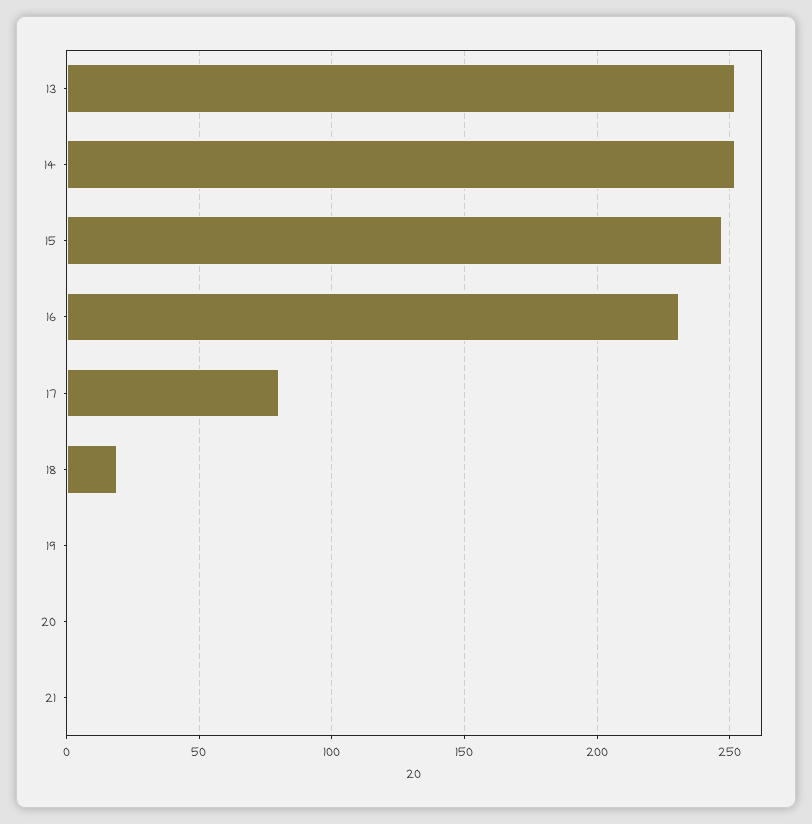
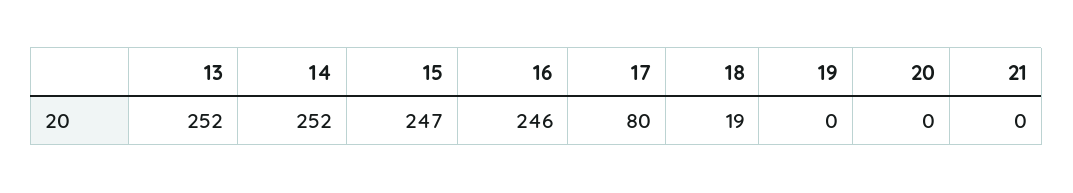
16: 230 -> 246

